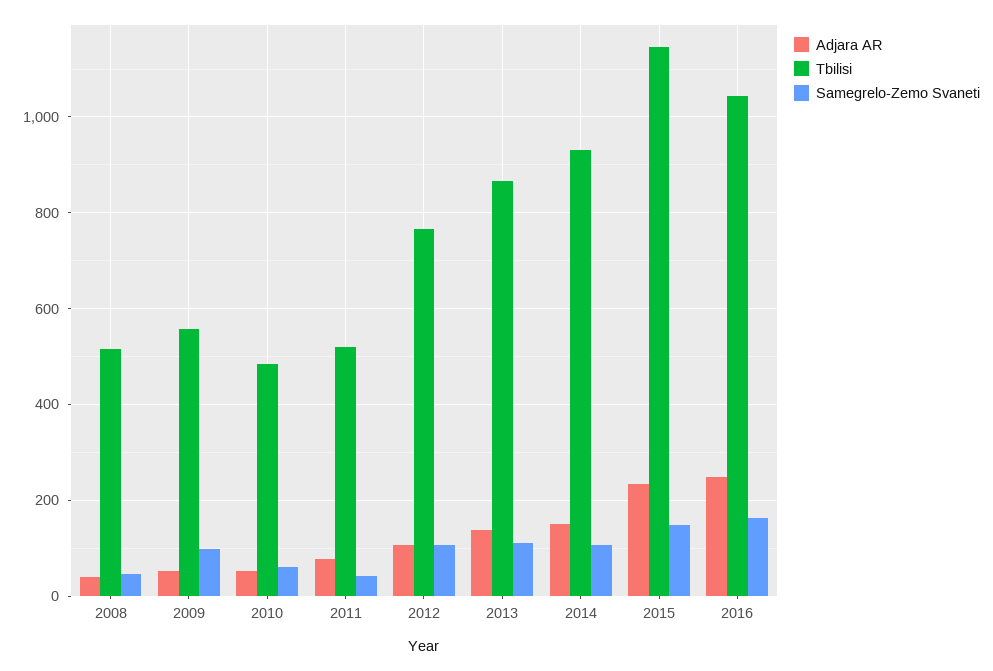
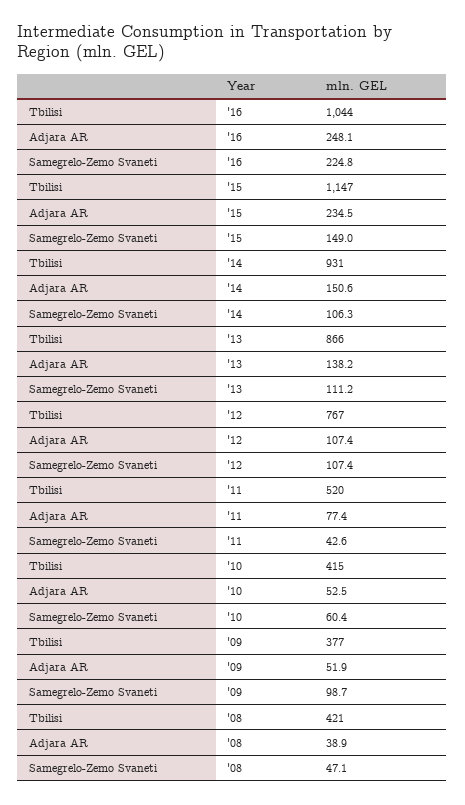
Tbilisi, 2008: 520 -> 421
Tbilisi, 2009: 560 -> 377
Tbilisi, 2010: 480 -> 415
Samegrelo-Zemo Svaneti, 2016: 160 -> 224.8

